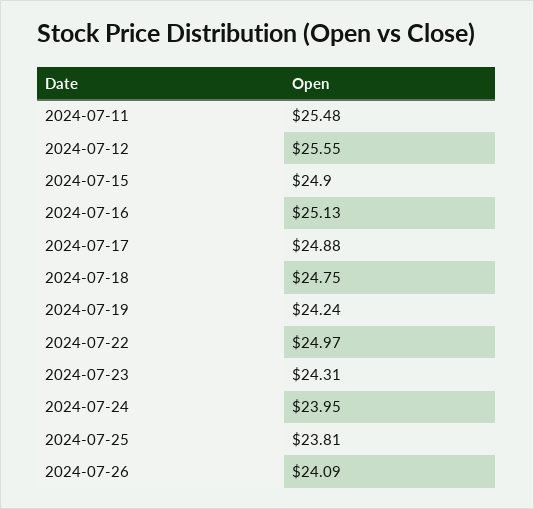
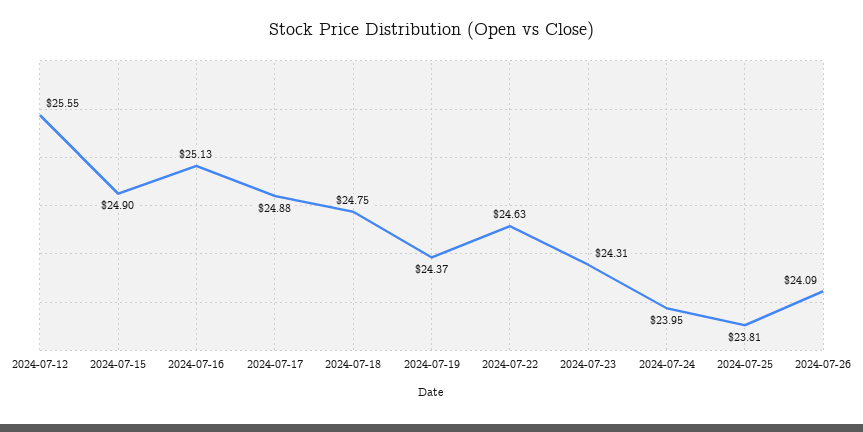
2024-07-11: 25.48 -> none
2024-07-19: 24.24 -> 24.37
2024-07-22: 24.97 -> 24.63

